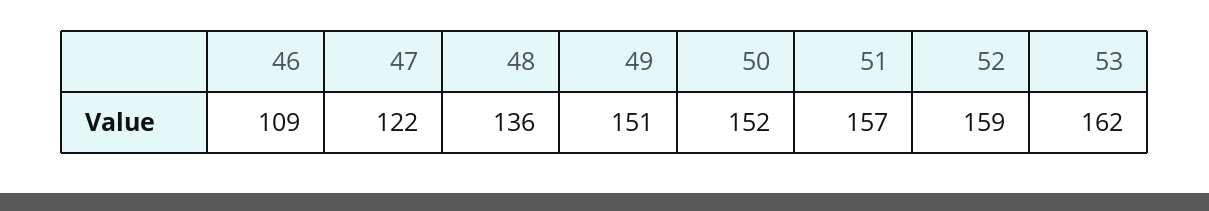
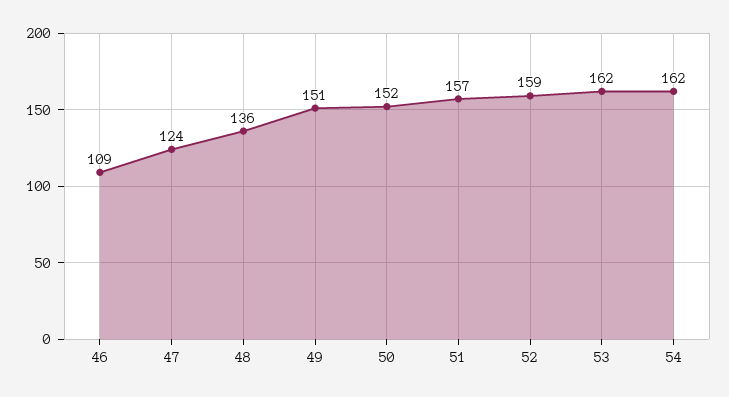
47: 122 -> 124
54: none -> 162

